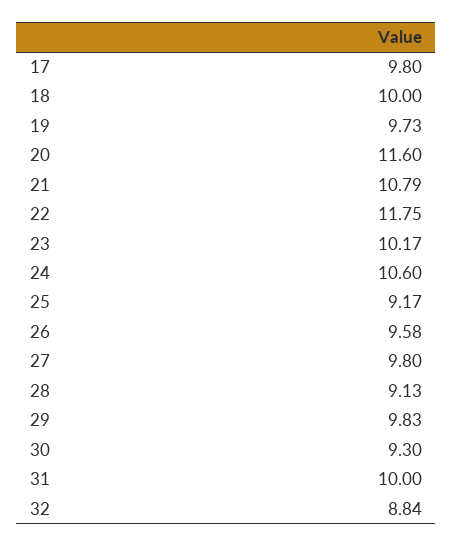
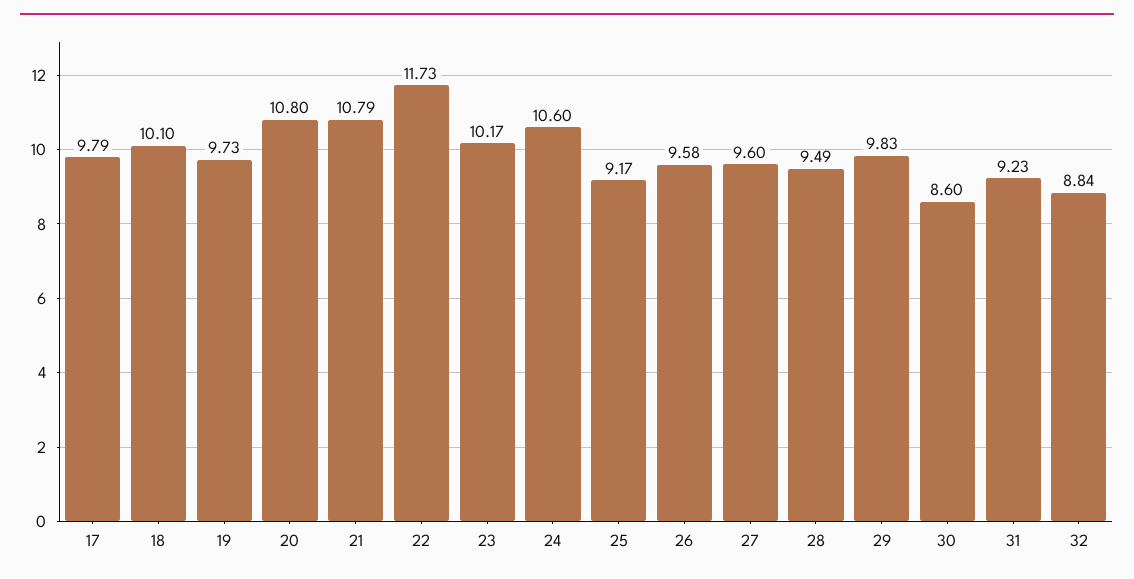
17: 9.8 -> 9.79
18: 10 -> 10.1
20: 11.6 -> 10.8
22: 11.75 -> 11.73
27: 9.8 -> 9.6
28: 9.13 -> 9.49
30: 9.3 -> 8.6
31: 10 -> 9.23

